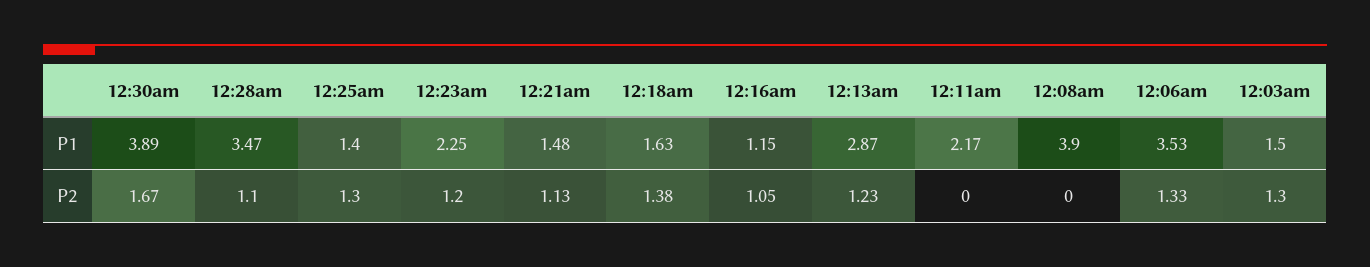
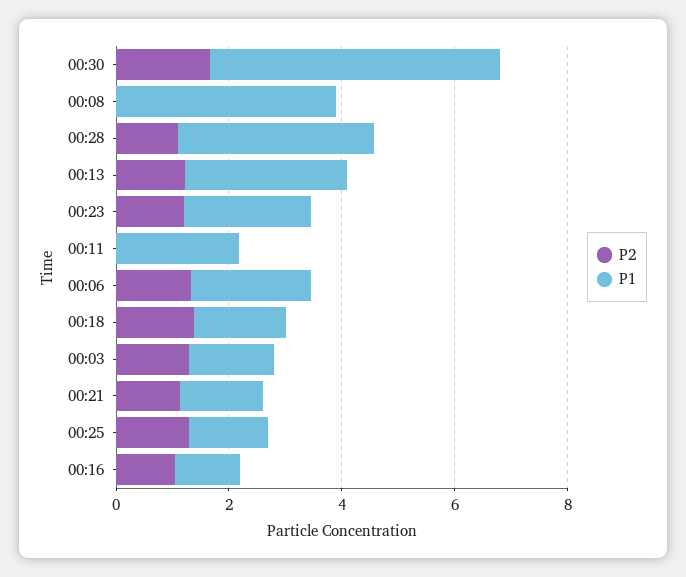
P1, 12:30am: 3.89 -> 5
P1, 12:06am: 3.53 -> 2

